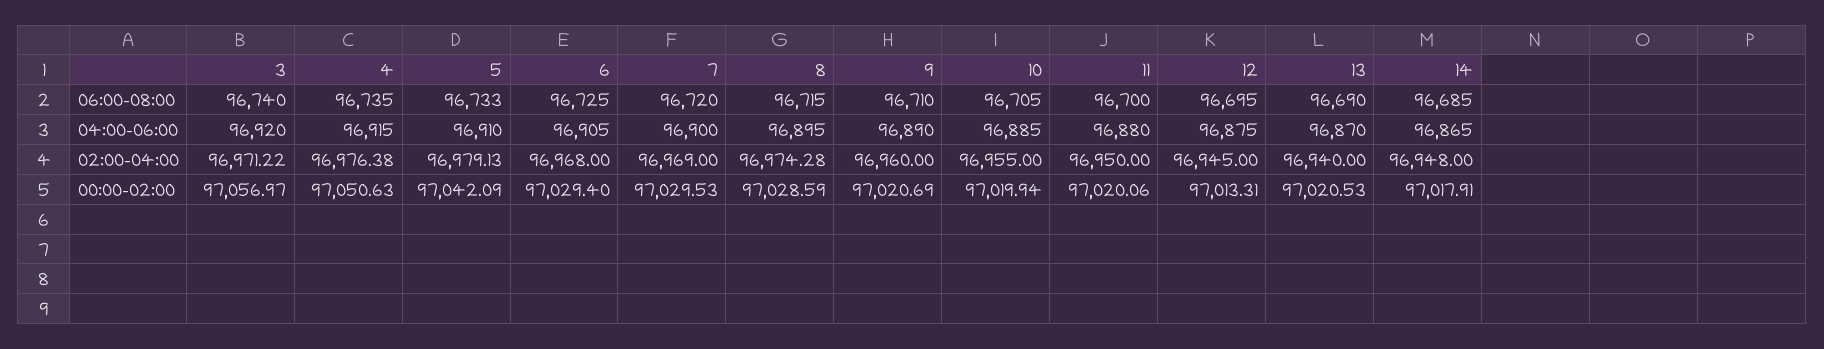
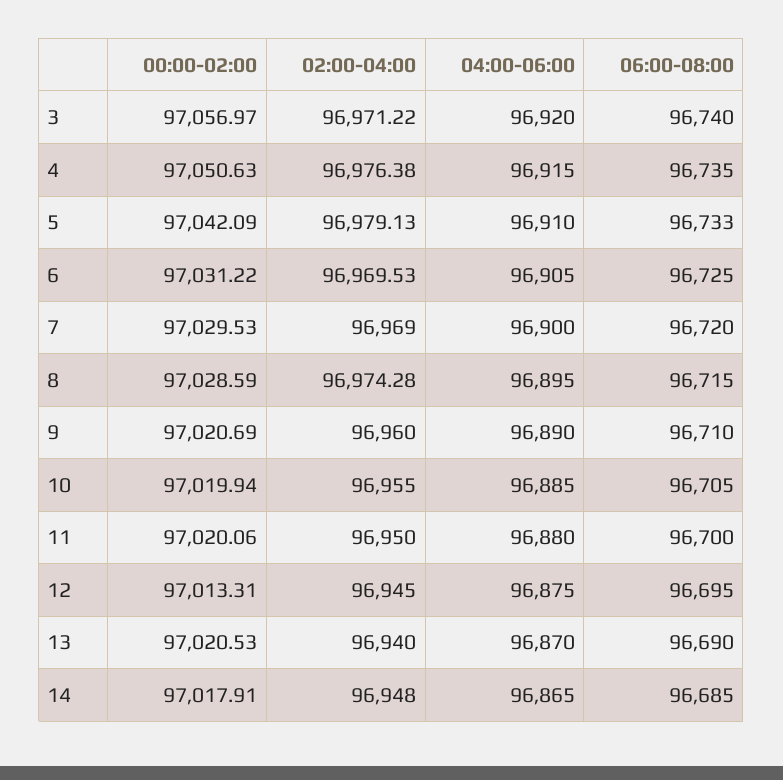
6, 02:00-04:00: 96968 -> 96969.53
6, 00:00-02:00: 97029.4 -> 97031.22

